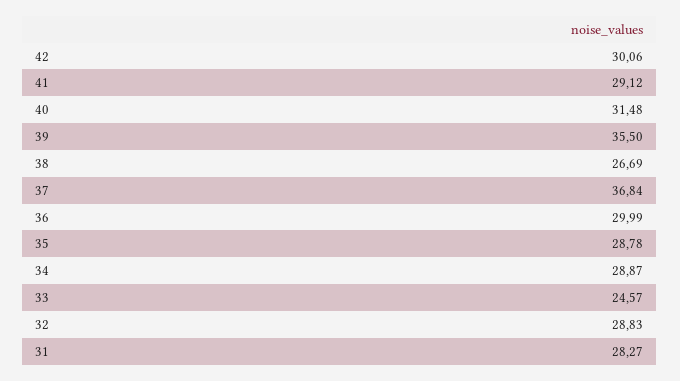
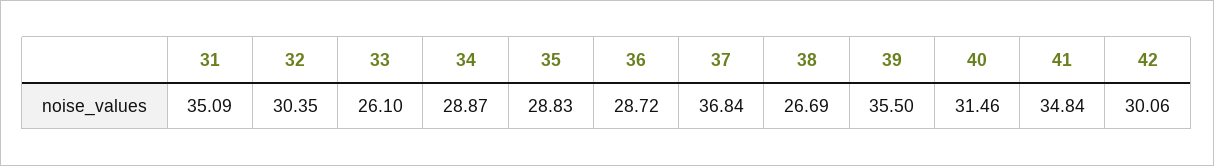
41: 29.12 -> 34.84
40: 31.48 -> 31.46
36: 29.99 -> 28.72
35: 28.78 -> 28.83
33: 24.57 -> 26.1
32: 28.83 -> 30.35
31: 28.27 -> 35.09

